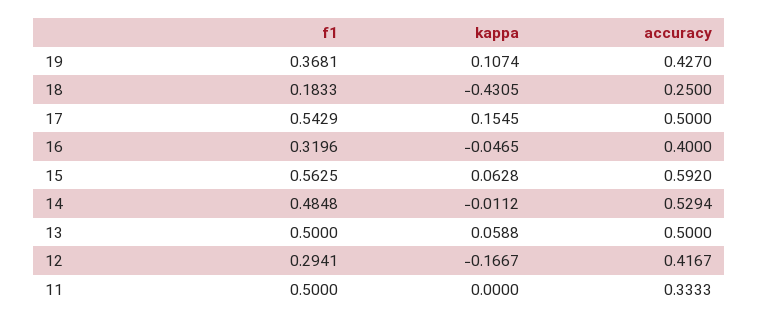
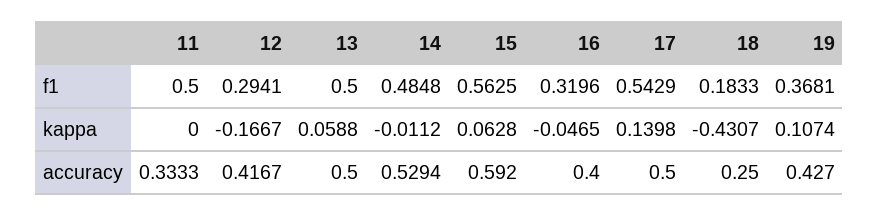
kappa, 18: -0.4305 -> -0.4307
kappa, 17: 0.1545 -> 0.1398

